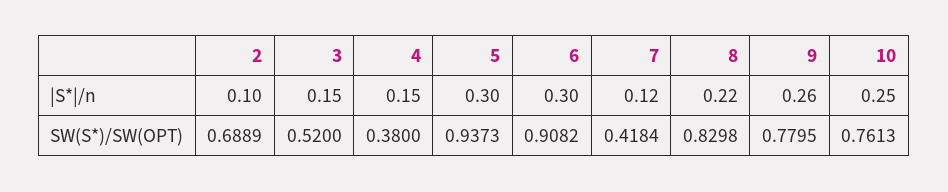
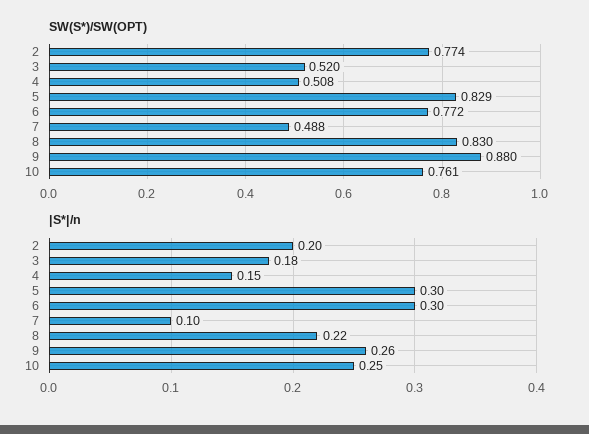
|S*|/n, 2: 0.1 -> 0.2
|S*|/n, 3: 0.15 -> 0.18
|S*|/n, 7: 0.12 -> 0.1
SW(S*)/SW(OPT), 2: 0.6889 -> 0.774
SW(S*)/SW(OPT), 4: 0.38 -> 0.508
SW(S*)/SW(OPT), 5: 0.9373 -> 0.829
SW(S*)/SW(OPT), 6: 0.9082 -> 0.772
SW(S*)/SW(OPT), 7: 0.4184 -> 0.488
SW(S*)/SW(OPT), 9: 0.7795 -> 0.88

